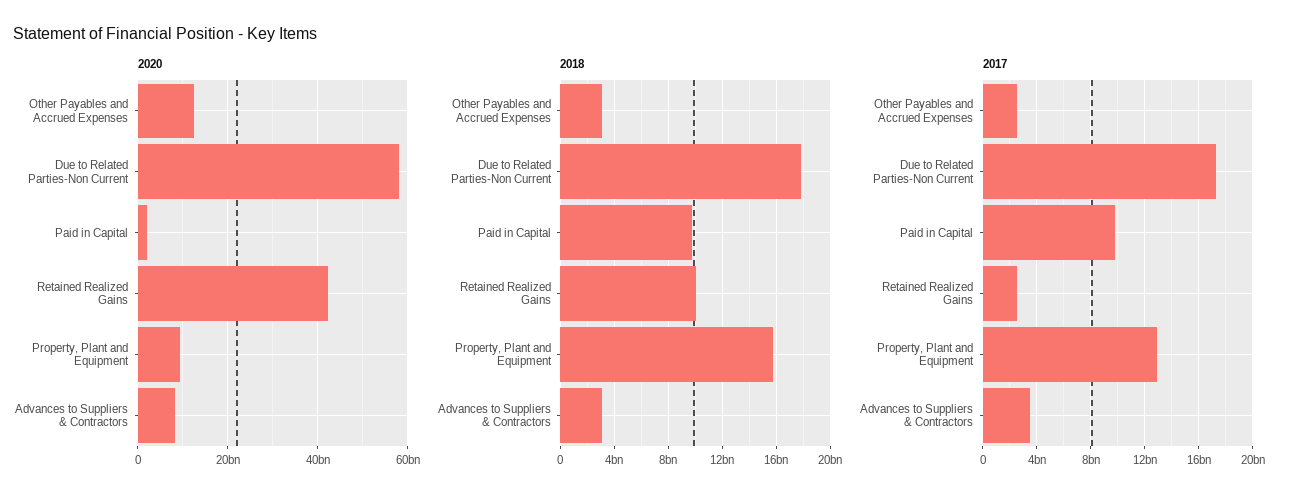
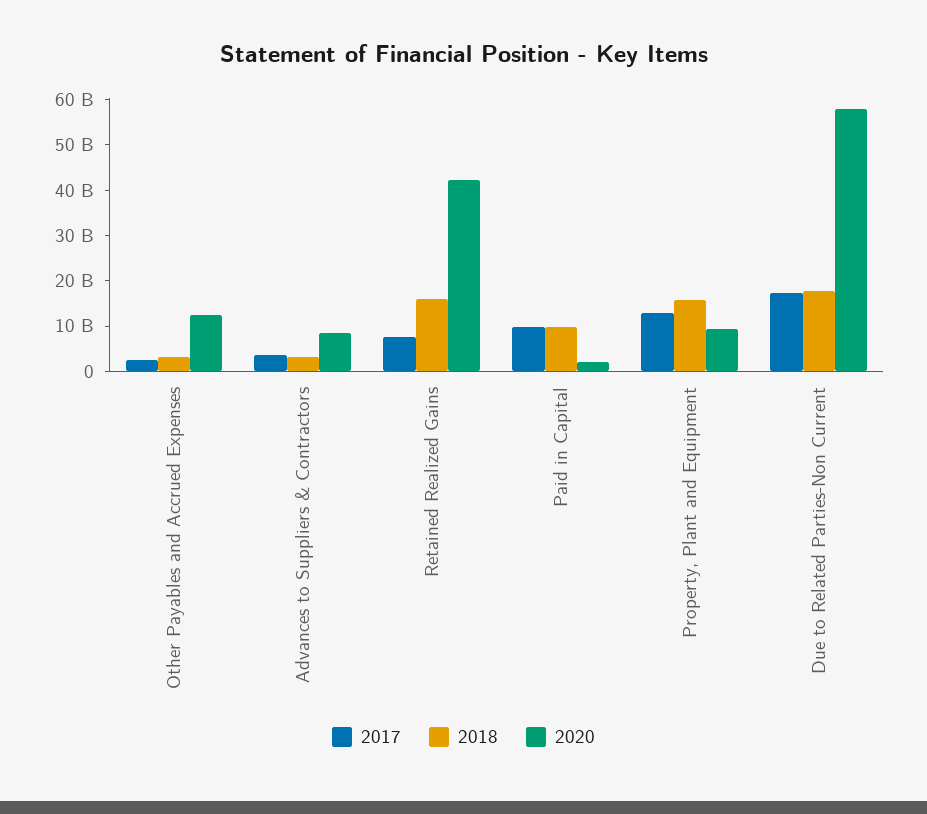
2018, Retained Realized Gains: 10000000000 -> 16000000000
2017, Retained Realized Gains: 2500000000 -> 8000000000

